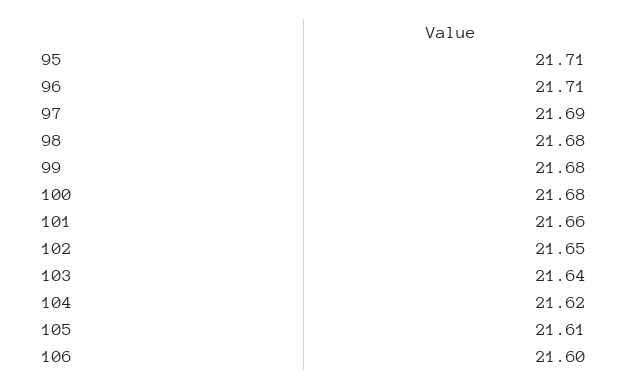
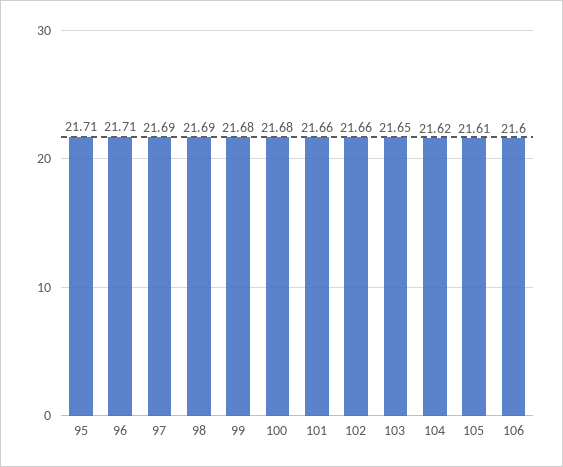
98: 21.68 -> 21.69
102: 21.65 -> 21.66
103: 21.64 -> 21.65

